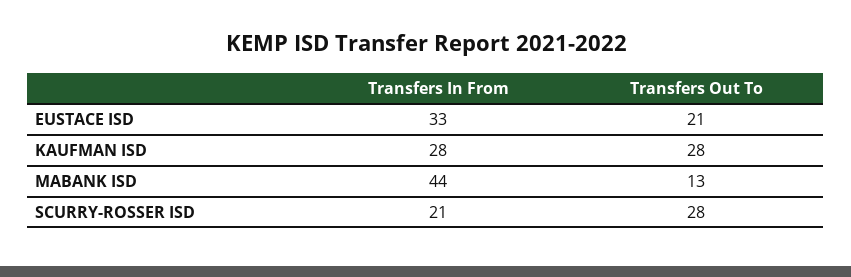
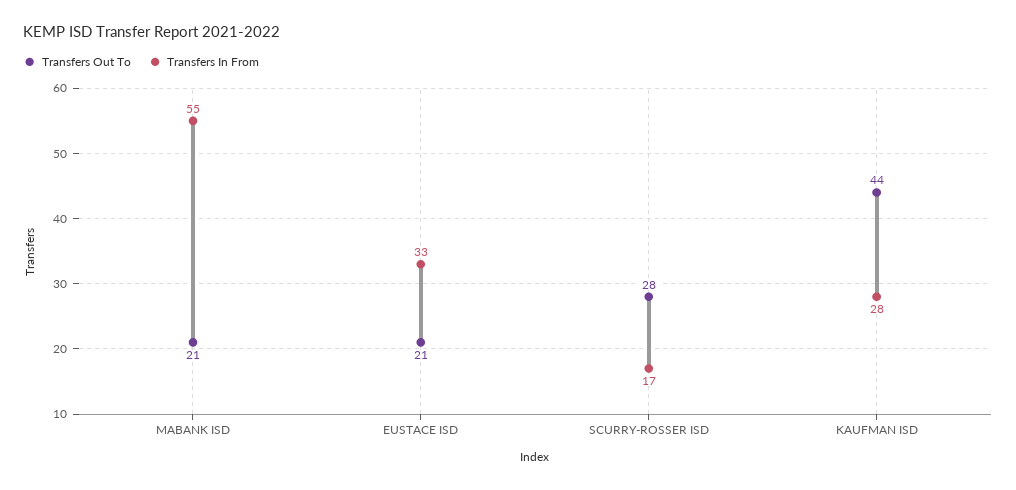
Transfers Out To, KAUFMAN ISD: 28 -> 44
Transfers In From, MABANK ISD: 44 -> 55
Transfers Out To, MABANK ISD: 13 -> 21
Transfers In From, SCURRY-ROSSER ISD: 21 -> 17

